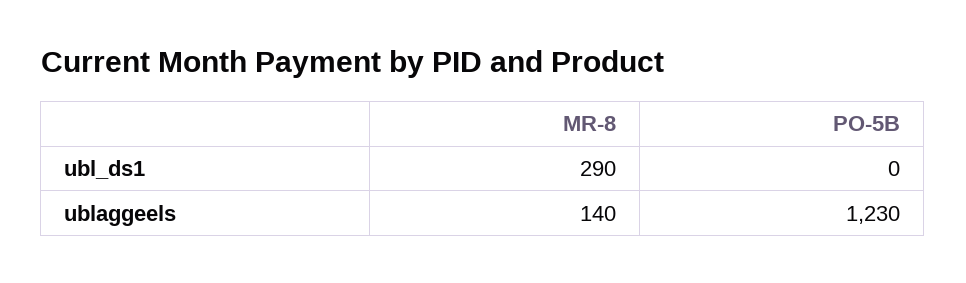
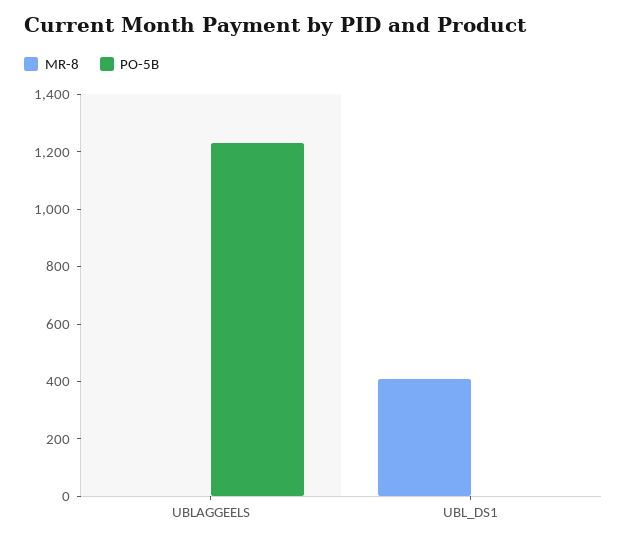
MR-8, ubl_ds1: 290 -> 400
MR-8, ublaggeels: 140 -> 0

